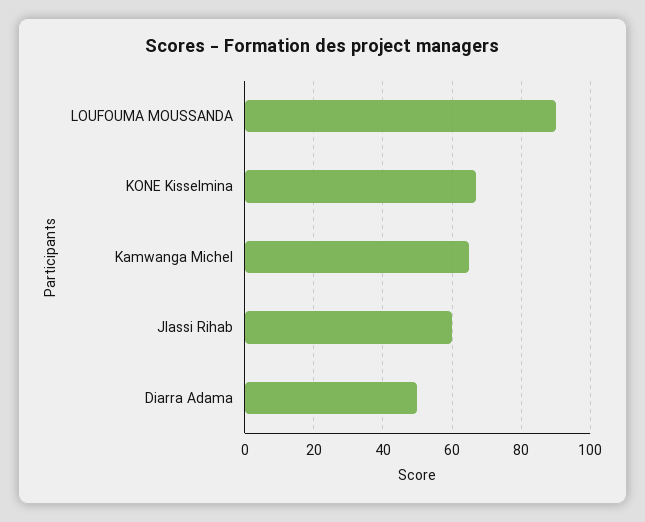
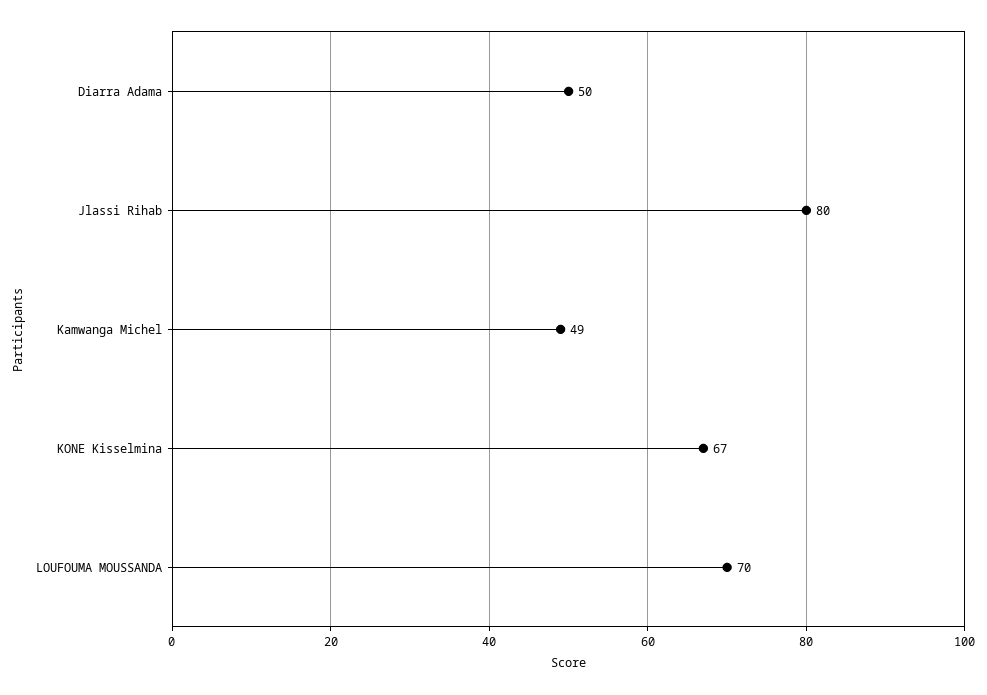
LOUFOUMA MOUSSANDA: 90 -> 70
Kamwanga Michel: 65 -> 49
Jlassi Rihab: 60 -> 80

